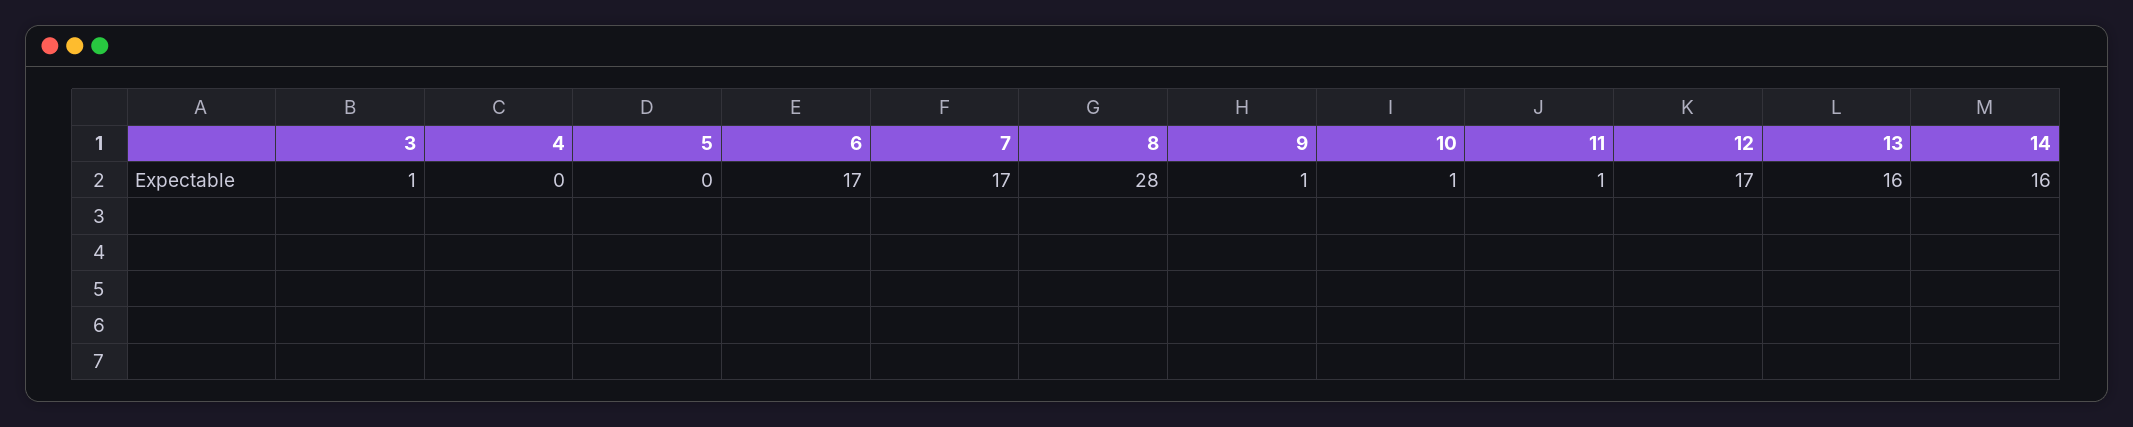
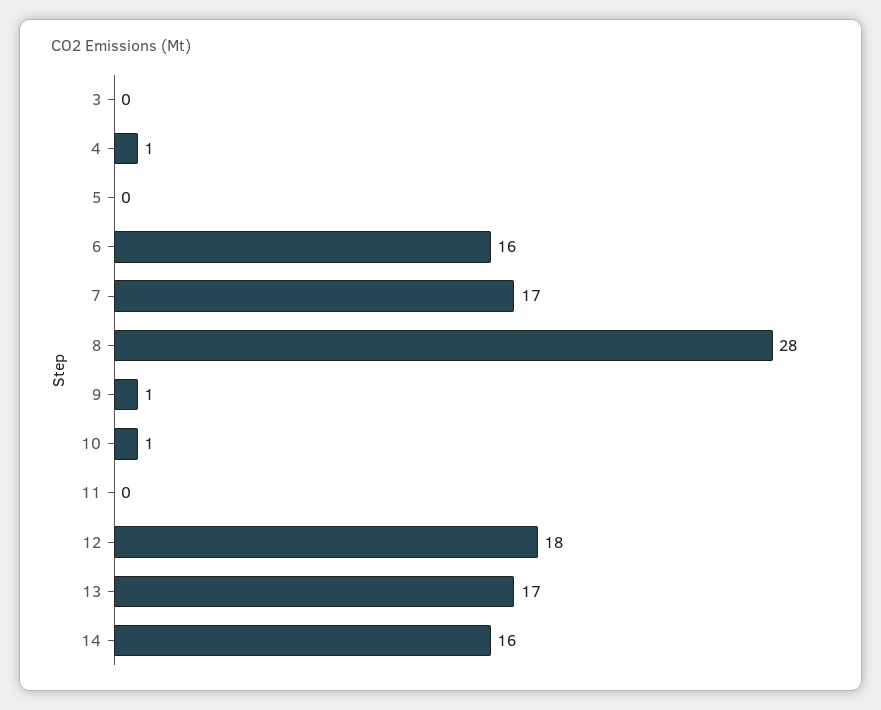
3: 1 -> 0
4: 0 -> 1
6: 17 -> 16
11: 1 -> 0
12: 17 -> 18
13: 16 -> 17

